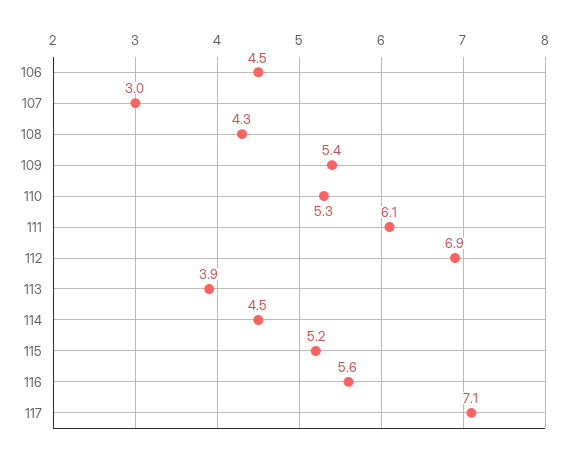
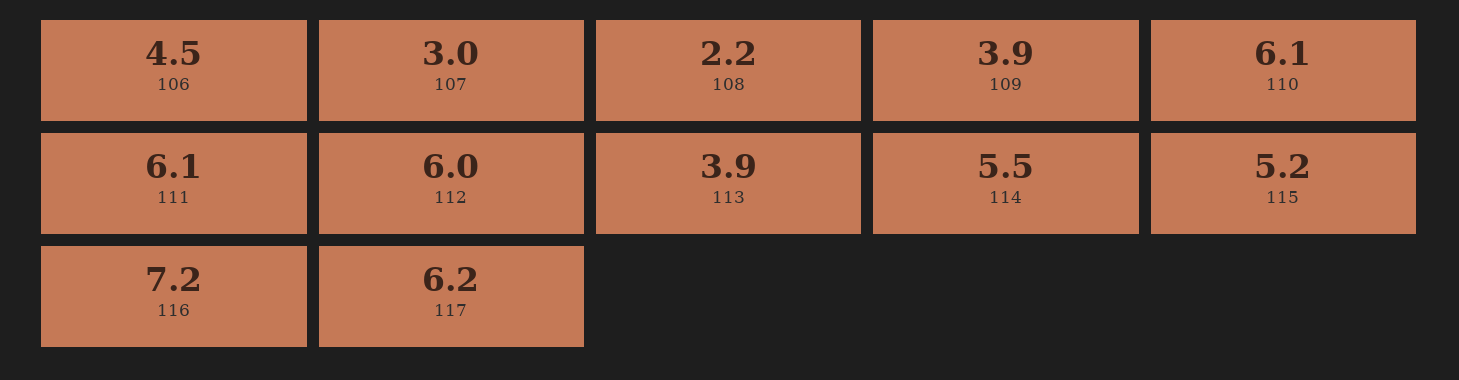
108: 4.3 -> 2.2
109: 5.4 -> 3.9
110: 5.3 -> 6.1
112: 6.9 -> 6
114: 4.5 -> 5.5
116: 5.6 -> 7.2
117: 7.1 -> 6.2

